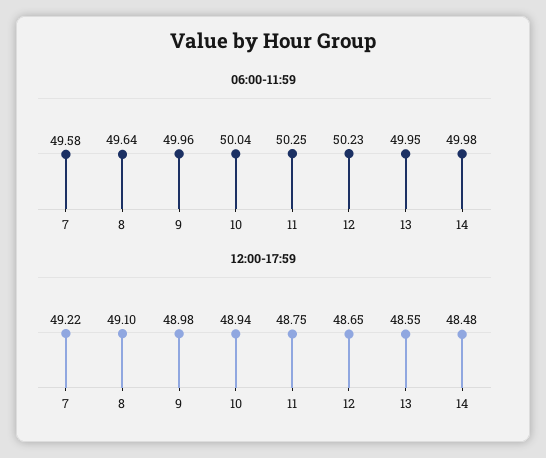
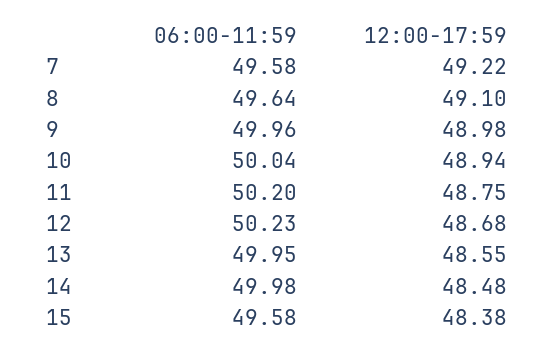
06:00-11:59, 11: 50.25 -> 50.2
12:00-17:59, 12: 48.65 -> 48.68
06:00-11:59, 15: none -> 49.58
12:00-17:59, 15: none -> 48.38

